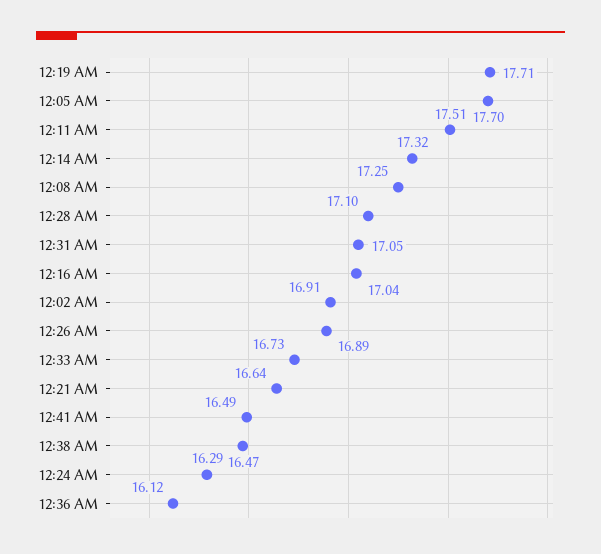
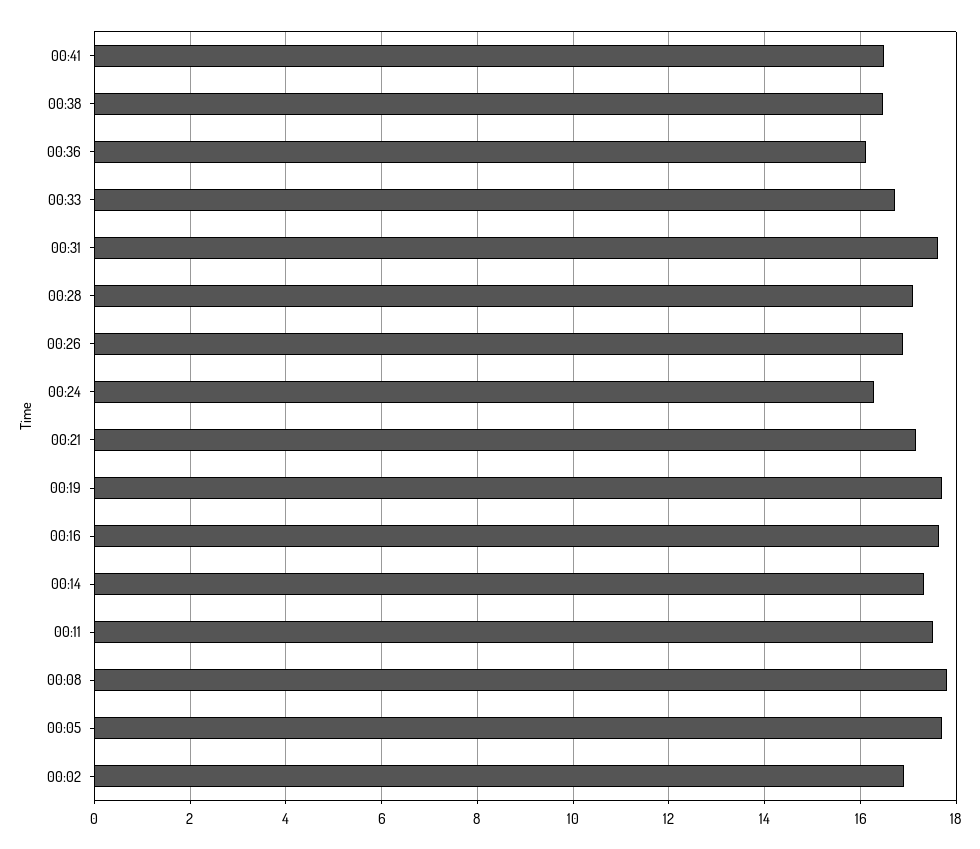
12:08 AM: 17.25 -> 17.8
12:31 AM: 17.05 -> 17.6
12:16 AM: 17.04 -> 17.6
12:21 AM: 16.64 -> 17.2

